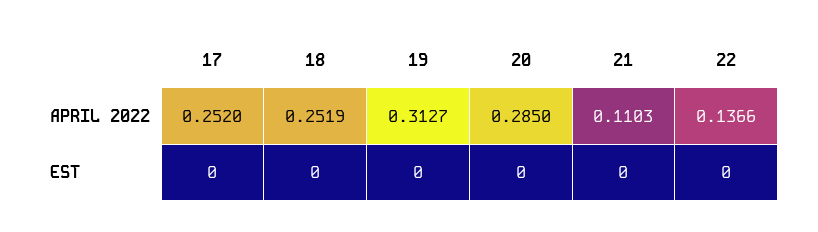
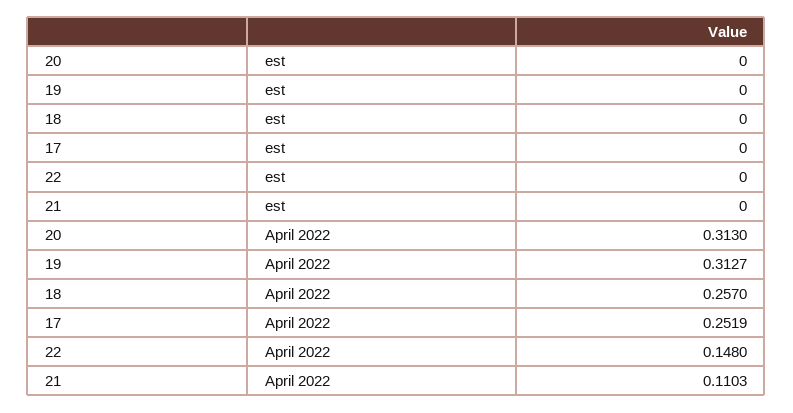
17, APRIL 2022: 0.252 -> 0.2519
18, APRIL 2022: 0.2519 -> 0.257
20, APRIL 2022: 0.285 -> 0.313
22, APRIL 2022: 0.1366 -> 0.148

